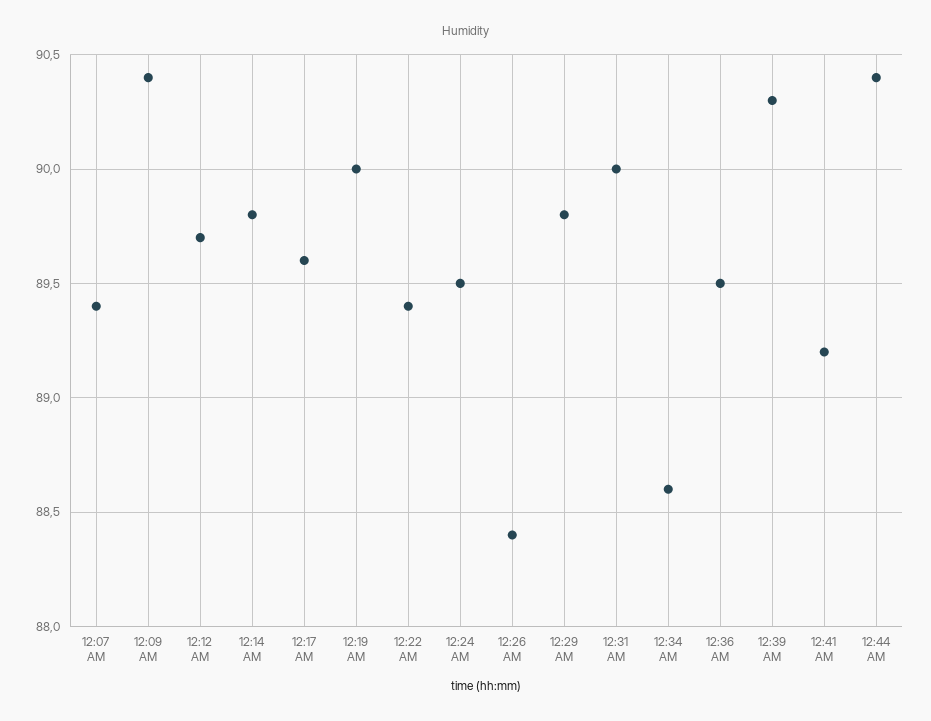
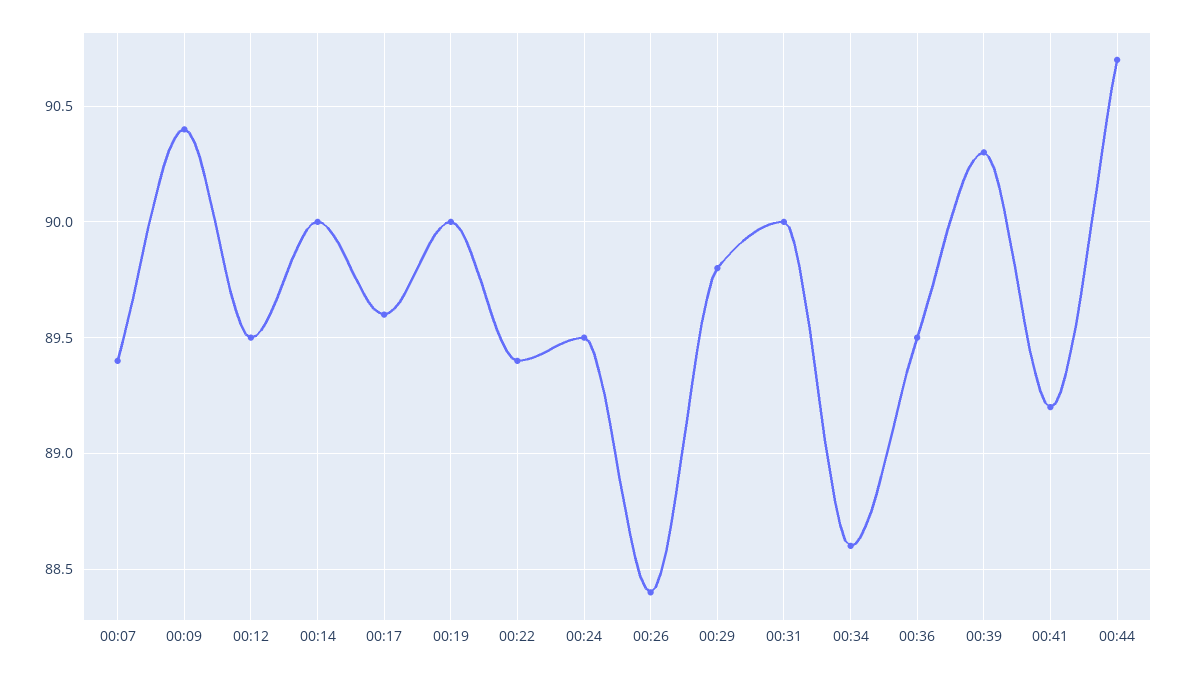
12:12 AM: 89.7 -> 89.5
12:14 AM: 89.8 -> 90
12:44 AM: 90.4 -> 90.7

